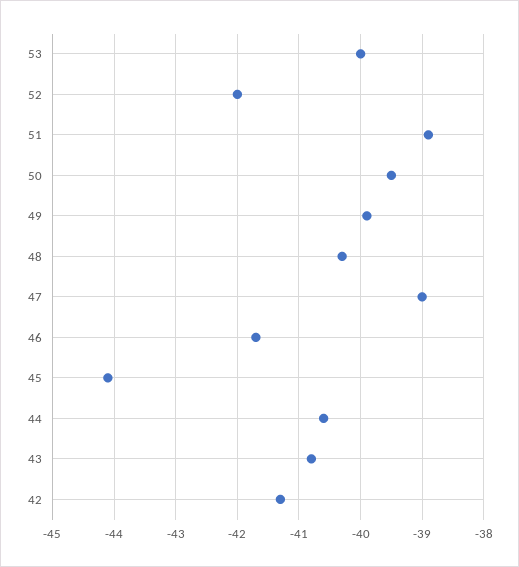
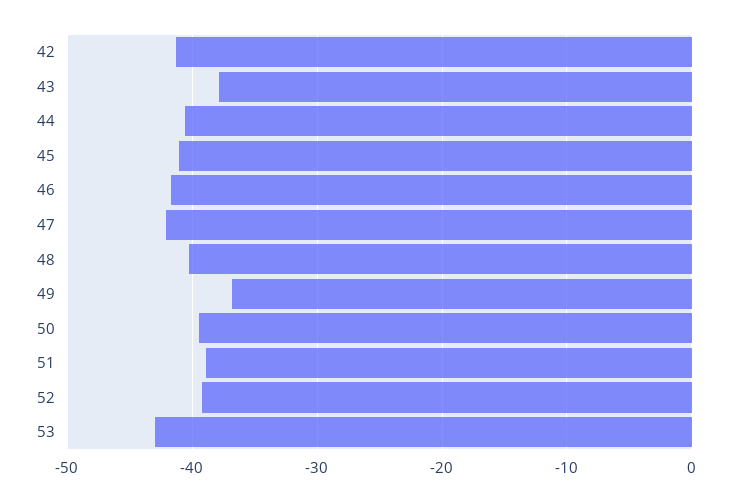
53: -40 -> -43
52: -42 -> -39
49: -39.9 -> -37
47: -39 -> -42
45: -44.1 -> -41
43: -40.8 -> -38

